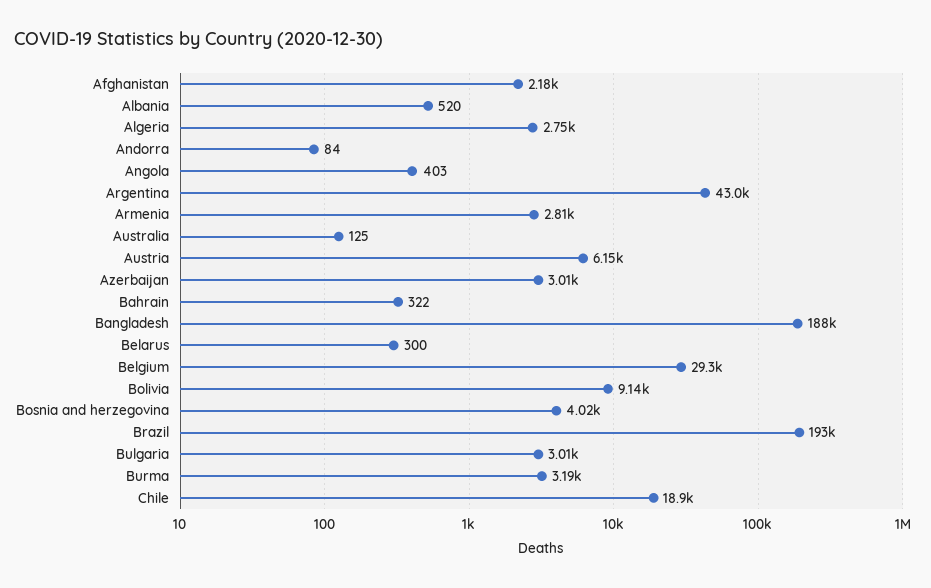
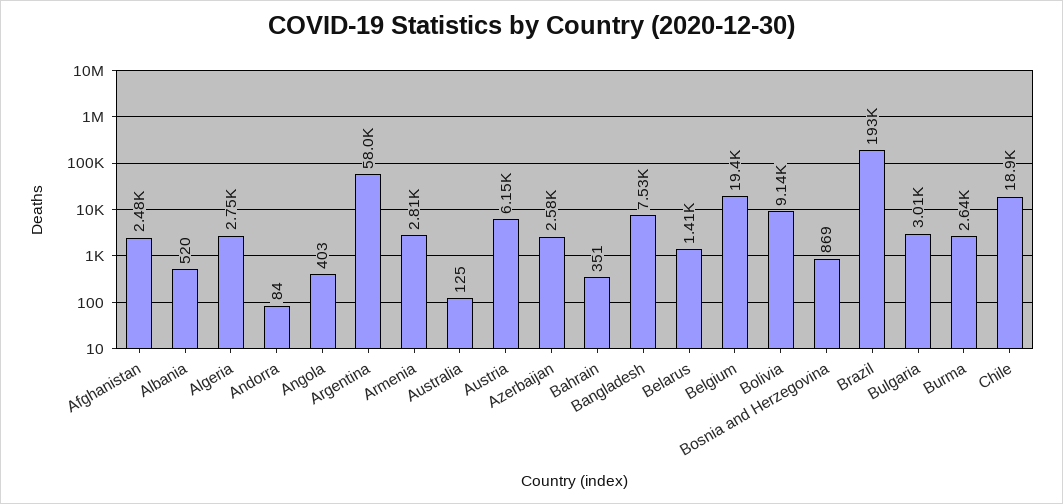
Afghanistan: 2180 -> 2480
Argentina: 43000 -> 58000
Azerbaijan: 3010 -> 2580
Bahrain: 322 -> 351
Bangladesh: 188000 -> 7530
Belarus: 300 -> 1410
Belgium: 29300 -> 19400
Bosnia and herzegovina: 4020 -> 869
Burma: 3190 -> 2640

